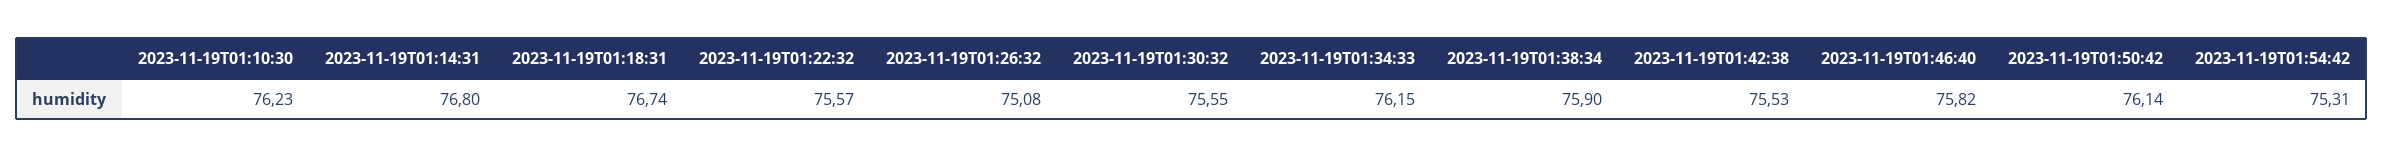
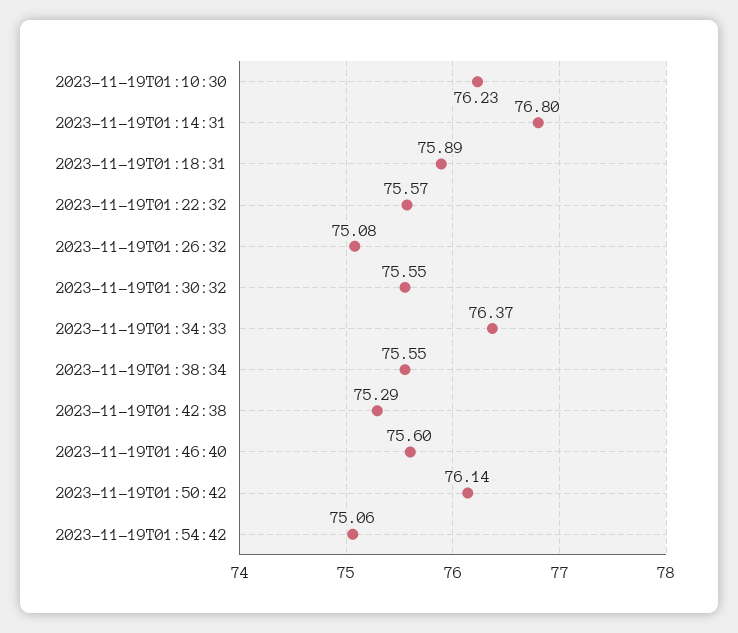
2023-11-19T01:18:31: 76.74 -> 75.89
2023-11-19T01:34:33: 76.15 -> 76.37
2023-11-19T01:38:34: 75.9 -> 75.55
2023-11-19T01:42:38: 75.53 -> 75.29
2023-11-19T01:46:40: 75.82 -> 75.6
2023-11-19T01:54:42: 75.31 -> 75.06

